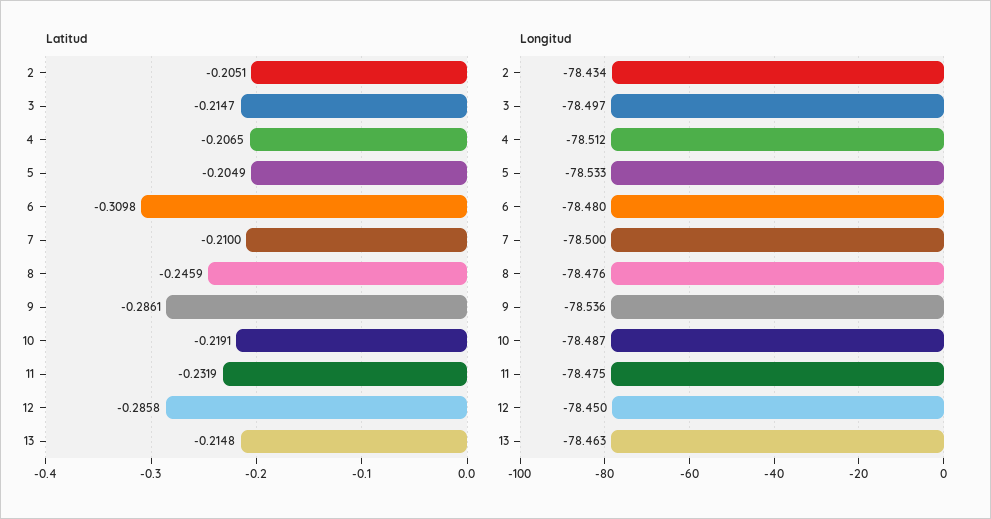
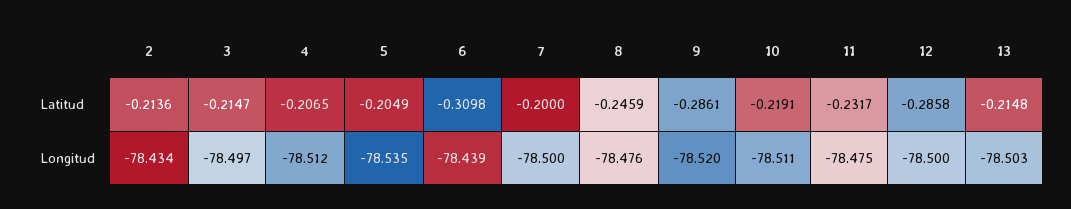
Latitud, 2: -0.2051 -> -0.2136
Latitud, 7: -0.21 -> -0.2
Latitud, 11: -0.2319 -> -0.2317
Longitud, 5: -78.533 -> -78.535
Longitud, 6: -78.48 -> -78.439
Longitud, 9: -78.536 -> -78.52
Longitud, 10: -78.487 -> -78.511
Longitud, 12: -78.45 -> -78.5
Longitud, 13: -78.463 -> -78.503

